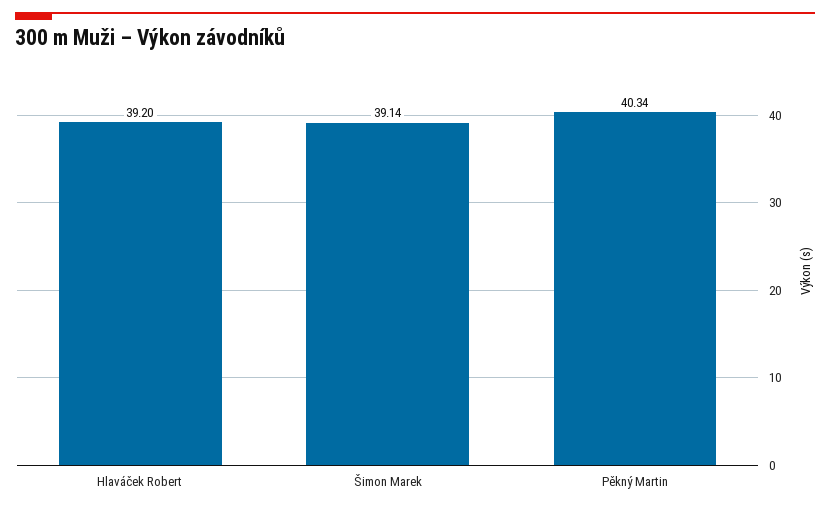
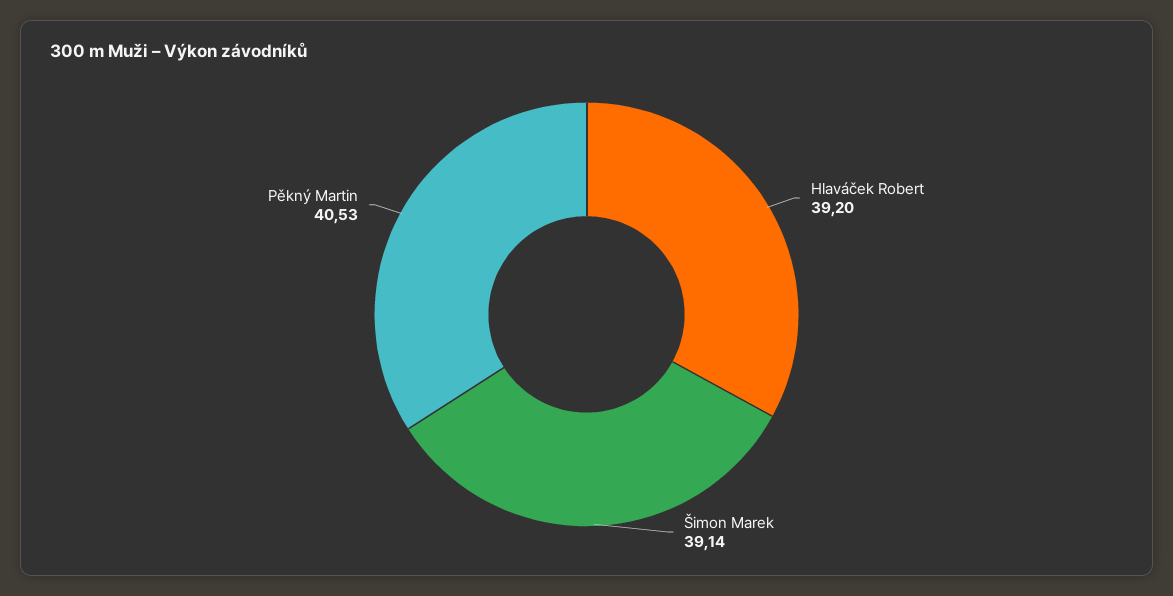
Pěkný Martin: 40.34 -> 40.53

